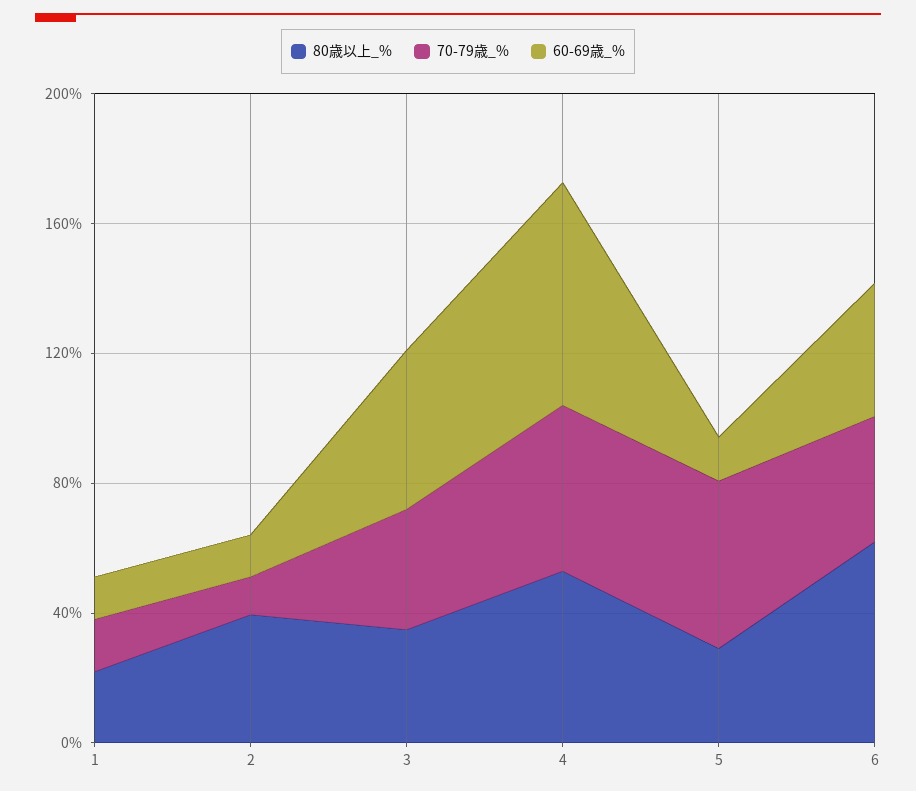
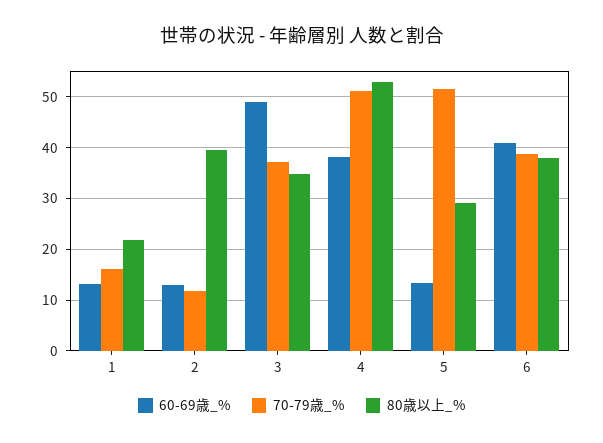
60-69歳_%, 4: 70 -> 38
80歳以上_%, 6: 60 -> 38

